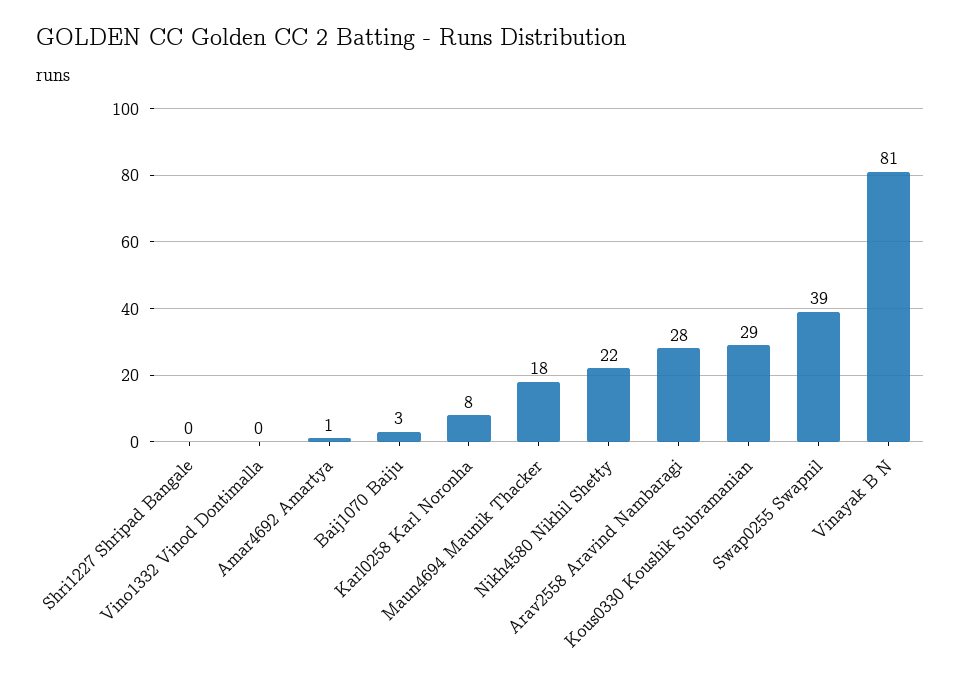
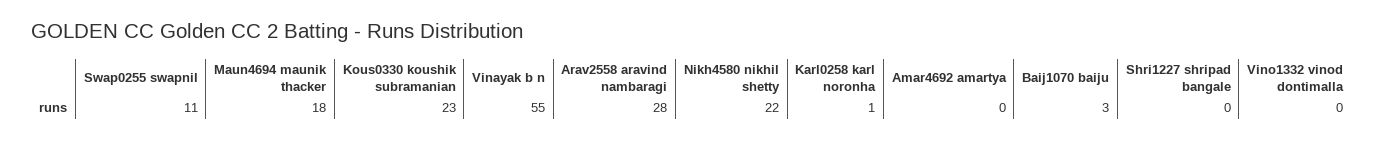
Amar4692 Amartya: 1 -> 0
Karl0258 Karl Noronha: 8 -> 1
Kous0330 Koushik Subramanian: 29 -> 23
Swap0255 Swapnil: 39 -> 11
Vinayak B N: 81 -> 55

